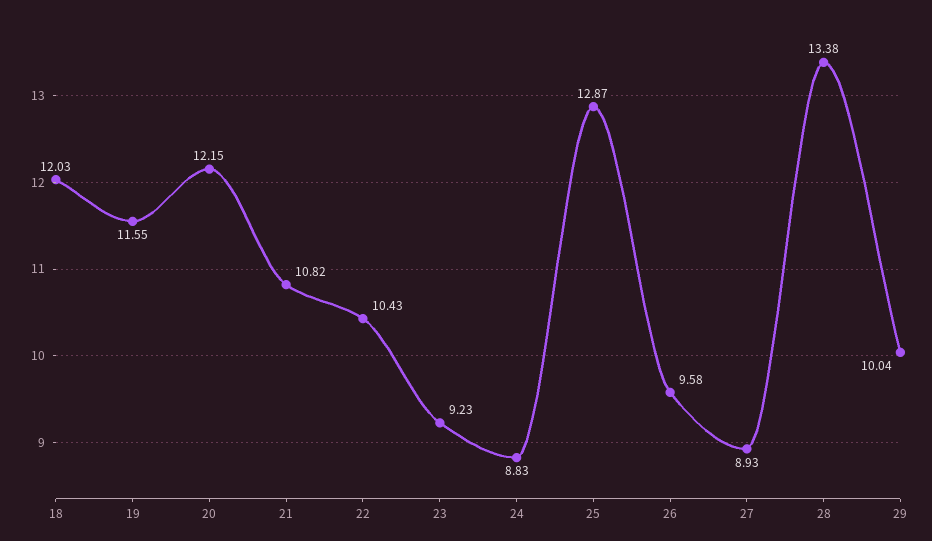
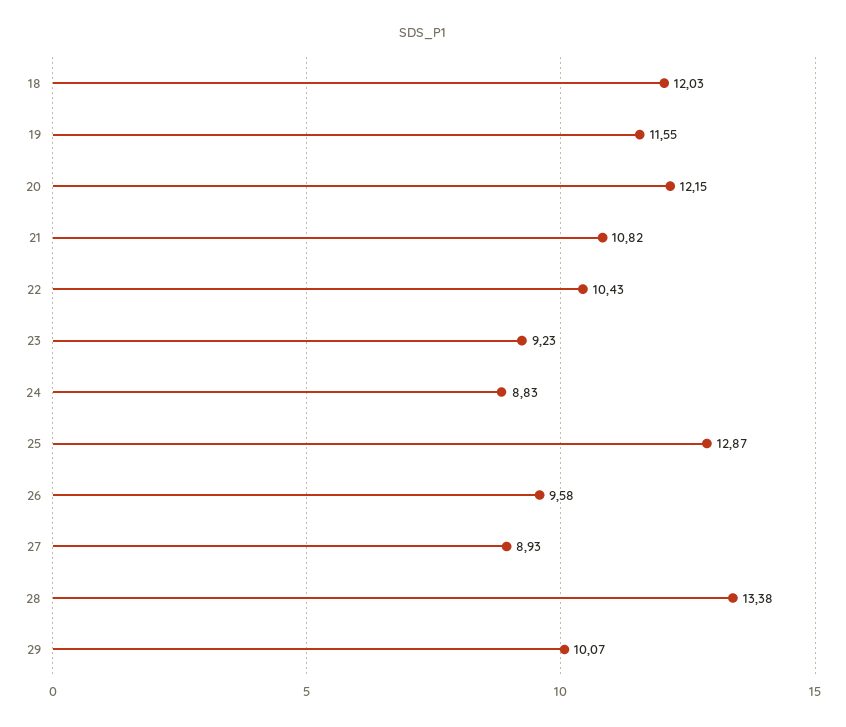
29: 10.04 -> 10.07

